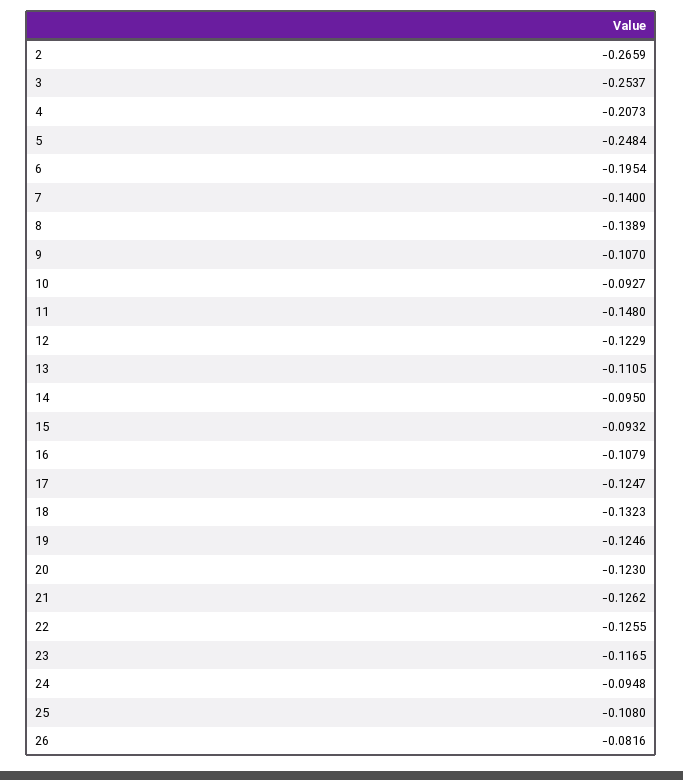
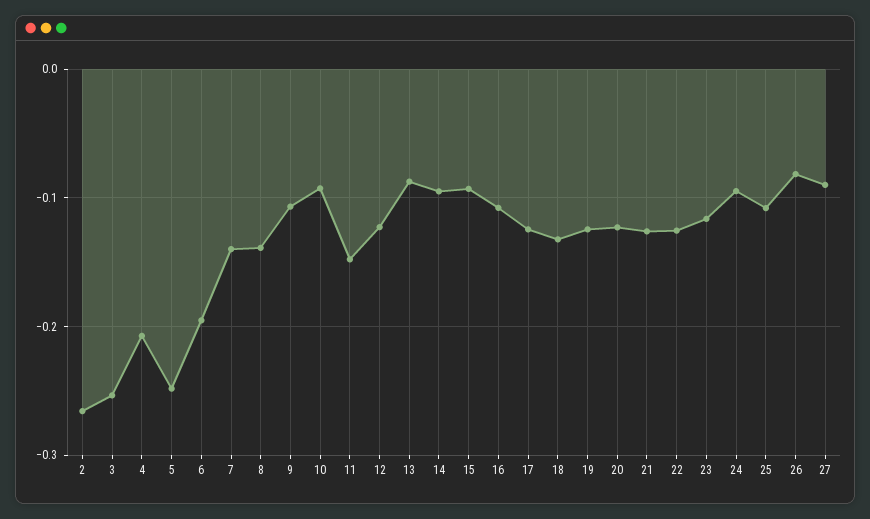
13: -0.1105 -> -0.09
27: none -> -0.09

